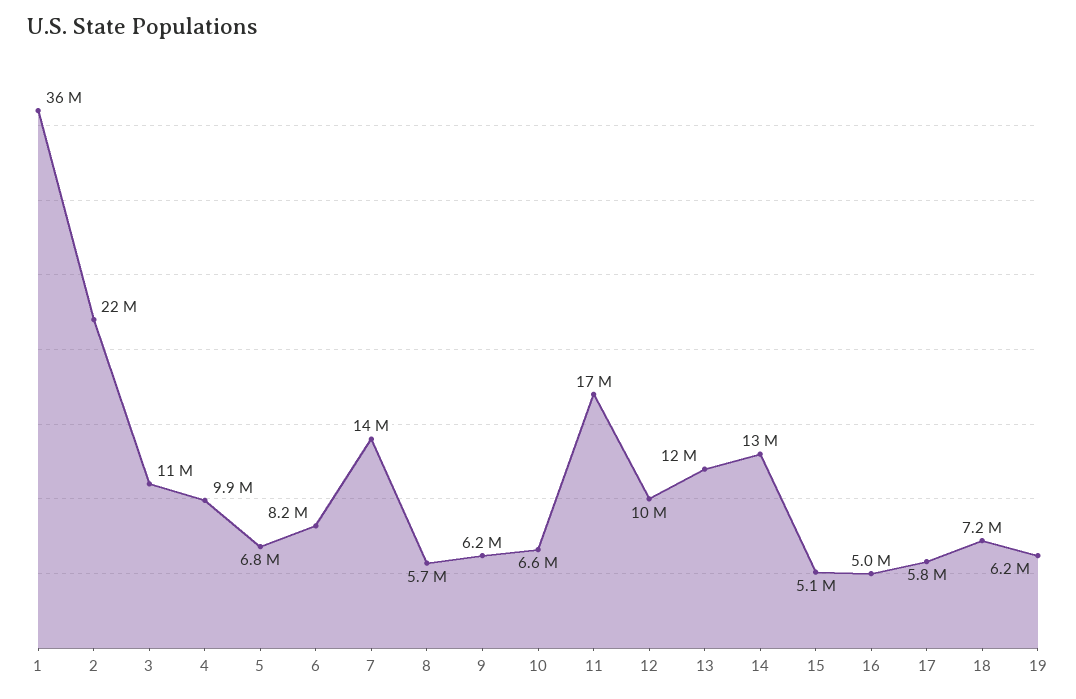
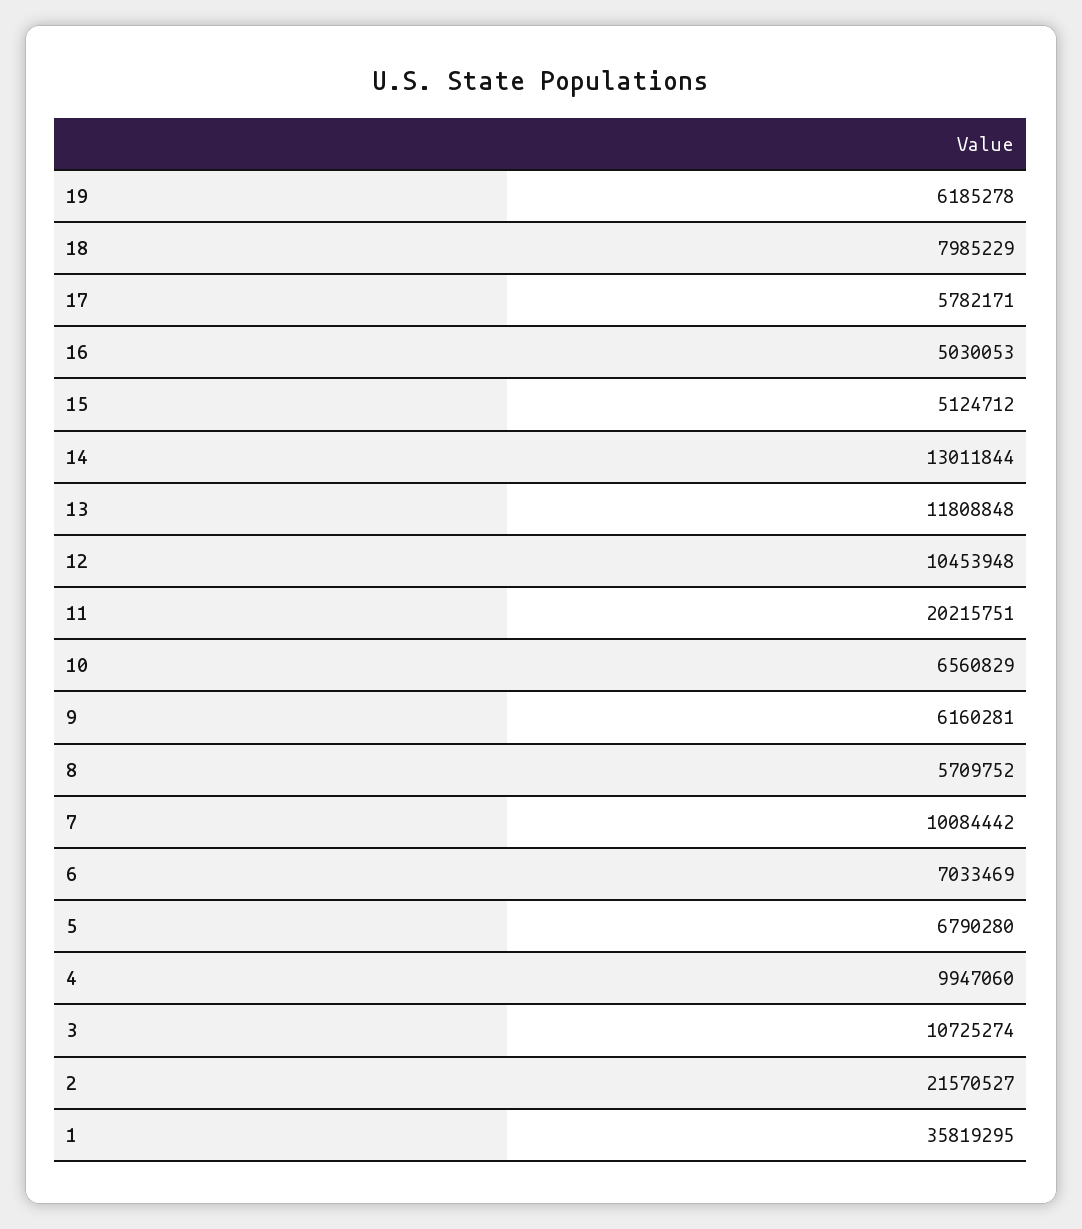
6: 8200000 -> 7033469
7: 14000000 -> 10084442
11: 17000000 -> 20215751
18: 7200000 -> 7985229

